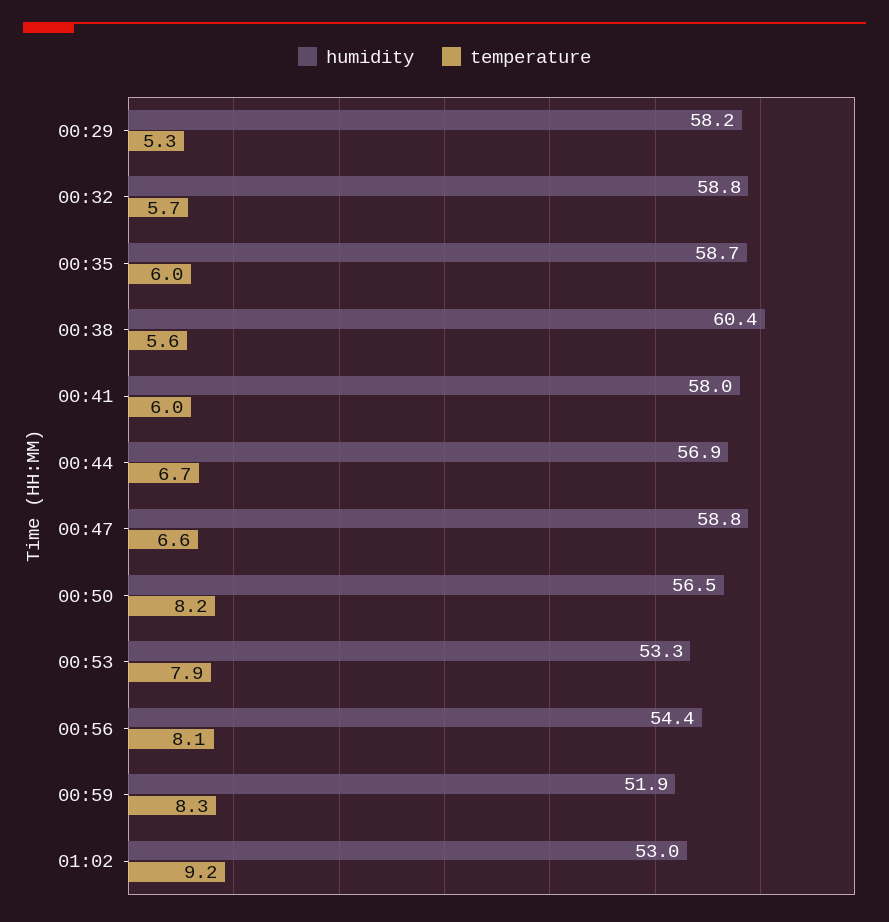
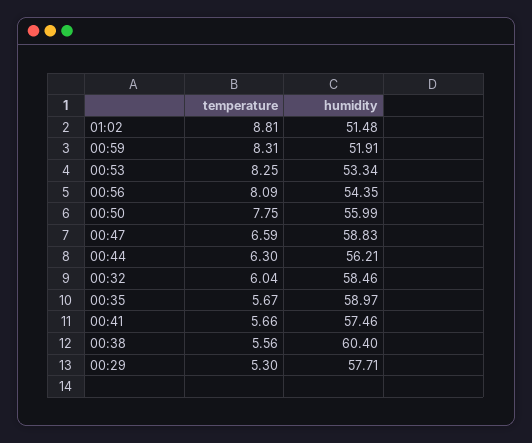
humidity, 00:29: 58.2 -> 57.71
humidity, 00:32: 58.8 -> 58.46
temperature, 00:32: 5.7 -> 6.04
humidity, 00:35: 58.7 -> 58.97
temperature, 00:35: 6 -> 5.67
humidity, 00:41: 58 -> 57.46
temperature, 00:41: 6 -> 5.66
humidity, 00:44: 56.9 -> 56.21
temperature, 00:44: 6.7 -> 6.3
humidity, 00:50: 56.5 -> 55.99
temperature, 00:50: 8.2 -> 7.75
temperature, 00:53: 7.9 -> 8.25
humidity, 01:02: 53 -> 51.48
temperature, 01:02: 9.2 -> 8.81

